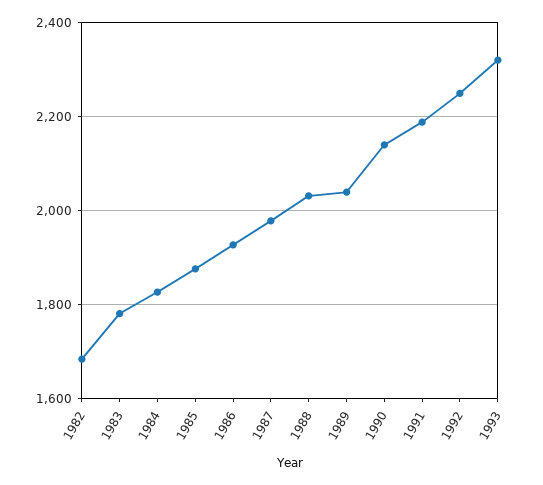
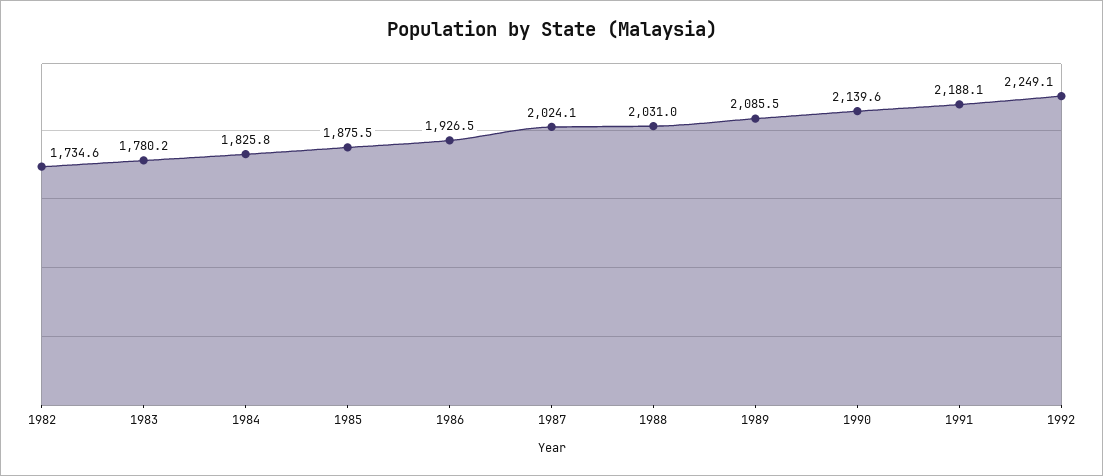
1982: 1680 -> 1734.6
1987: 1980 -> 2024.1
1989: 2040 -> 2085.5
1993: 2320 -> none

